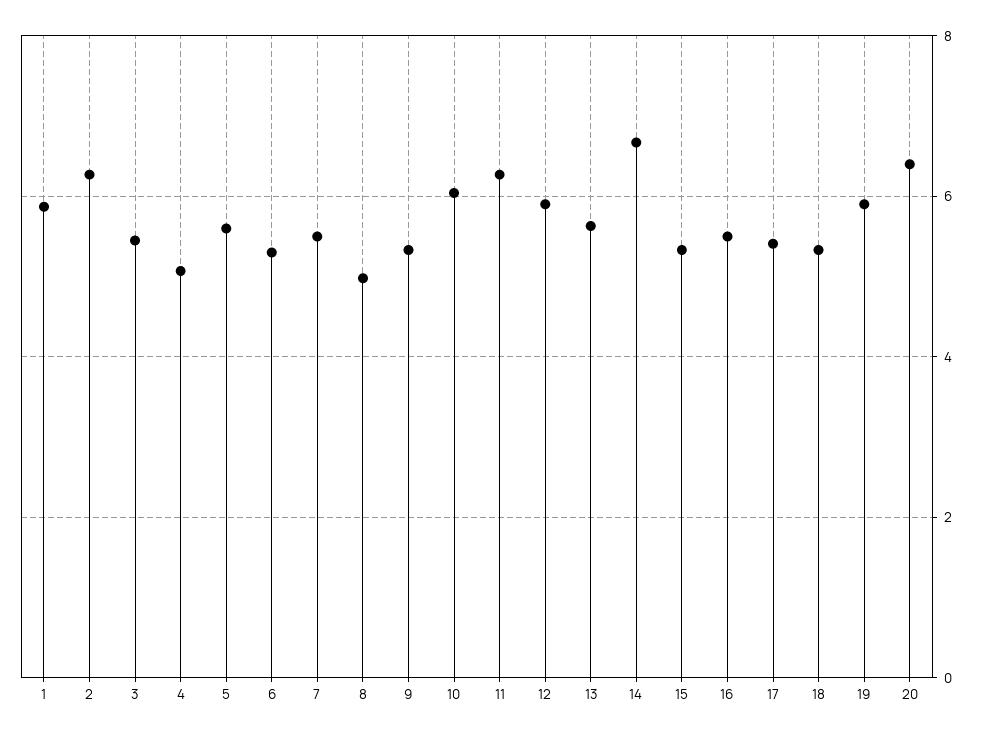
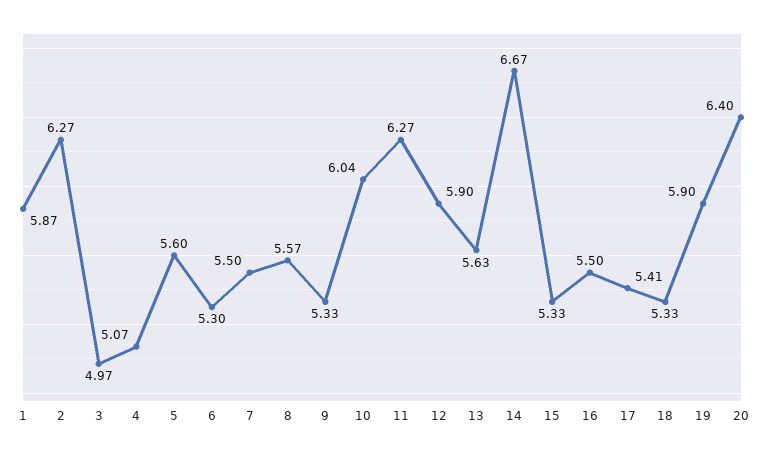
3: 5.4 -> 4.97
8: 5 -> 5.57

